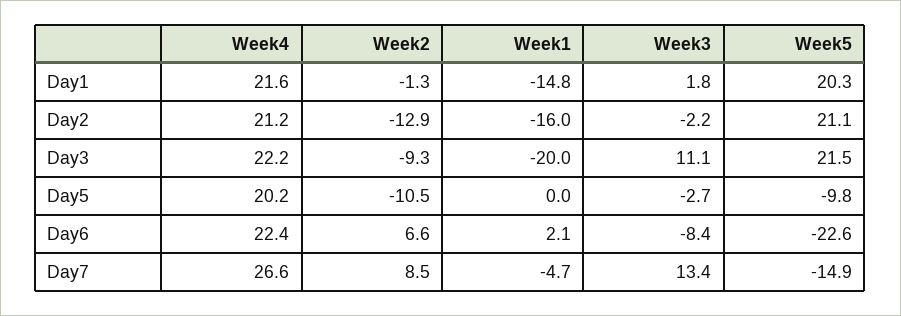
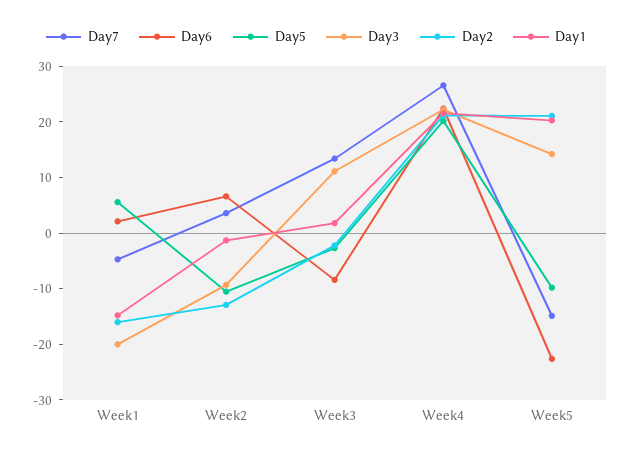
Day3, Week5: 21.5 -> 14
Day5, Week1: 0 -> 6
Day7, Week2: 8.5 -> 4

